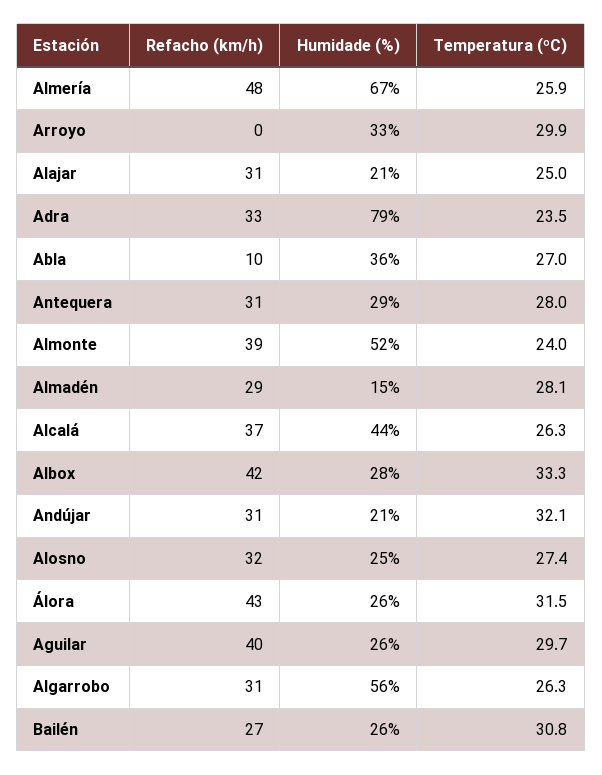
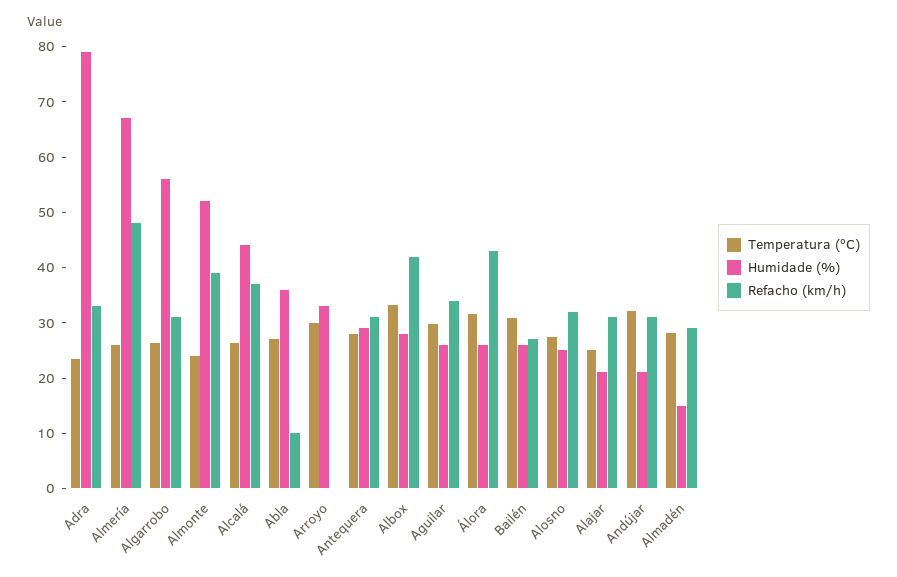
Refacho (km/h), Aguilar: 40 -> 34

